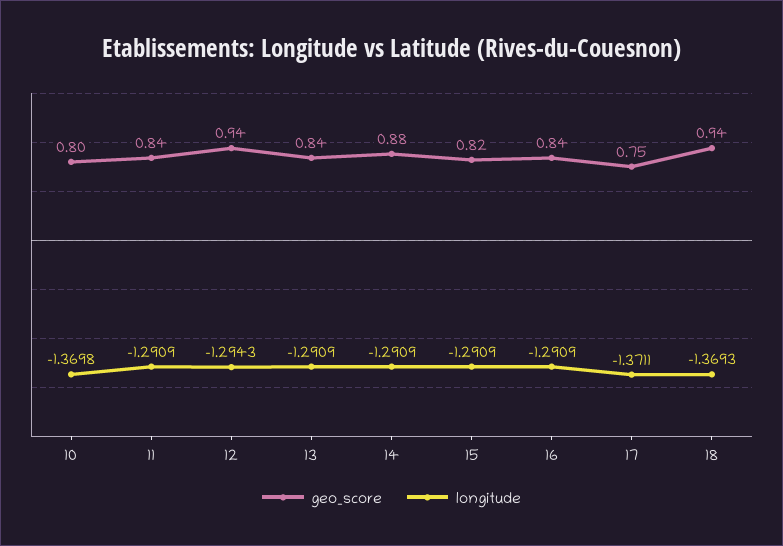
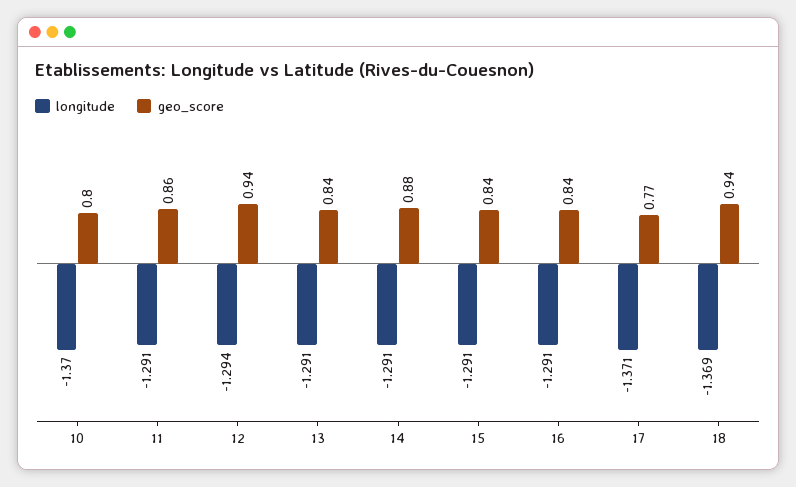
geo_score, 11: 0.84 -> 0.86
geo_score, 15: 0.82 -> 0.84
geo_score, 17: 0.75 -> 0.77

